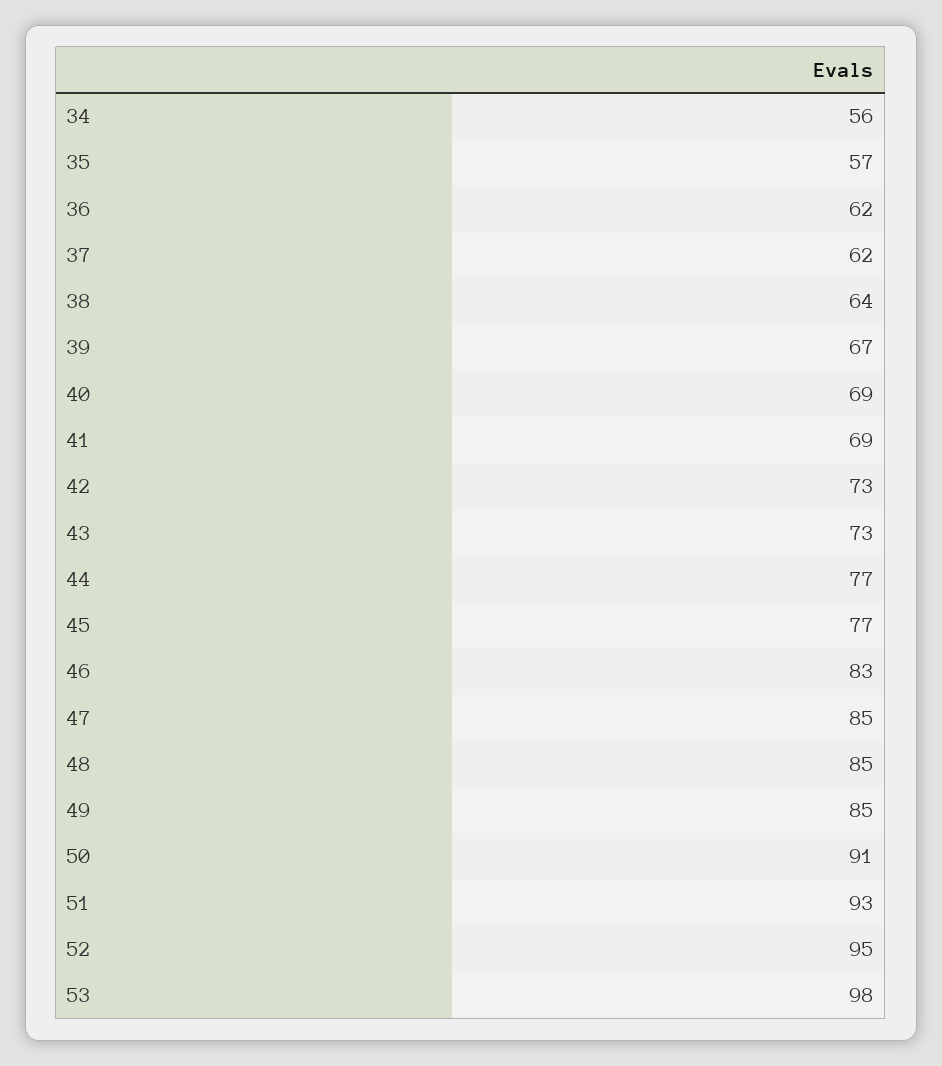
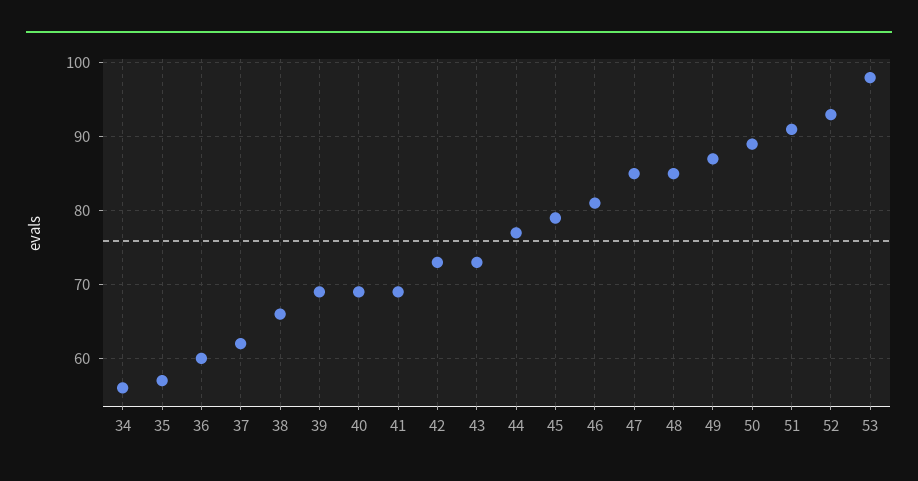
36: 62 -> 60
38: 64 -> 66
39: 67 -> 69
45: 77 -> 79
46: 83 -> 81
49: 85 -> 87
50: 91 -> 89
51: 93 -> 91
52: 95 -> 93

